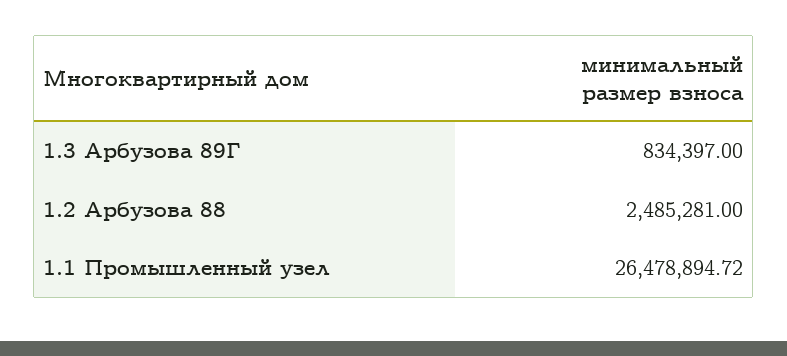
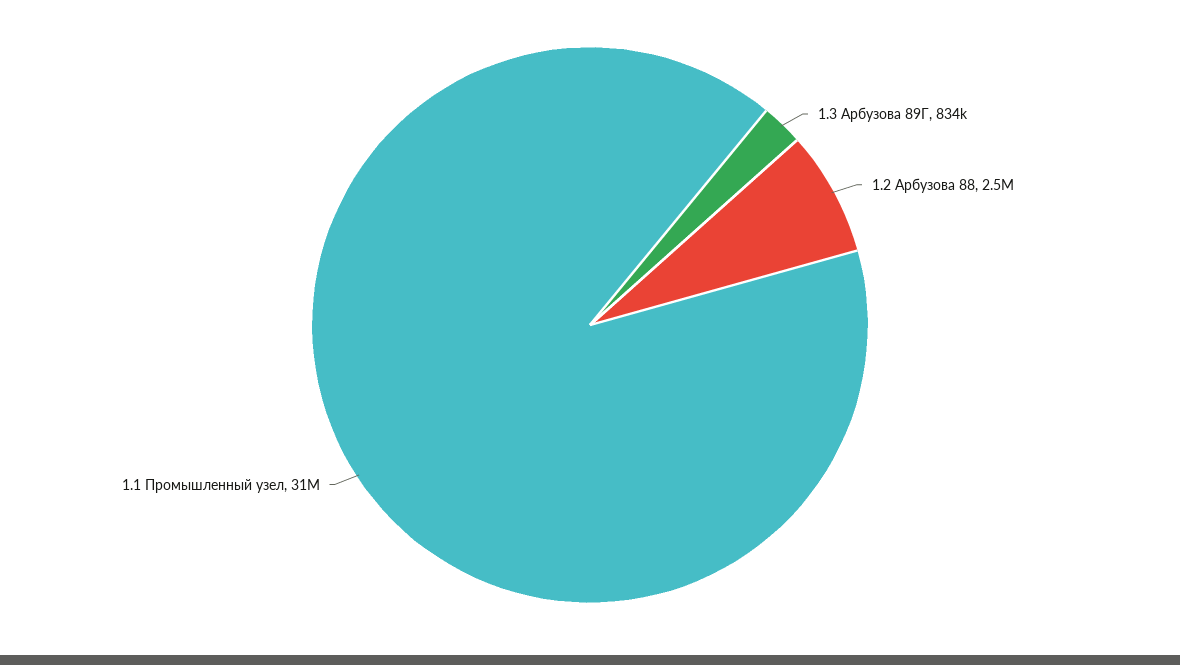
1.1 Промышленный узел: 26478894.72 -> 31000000

